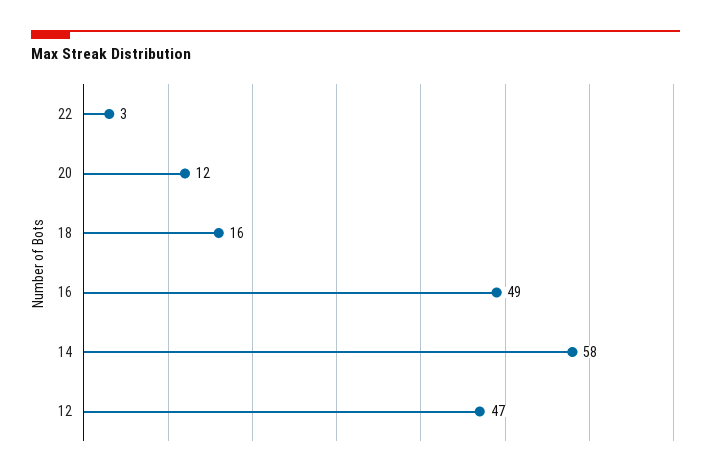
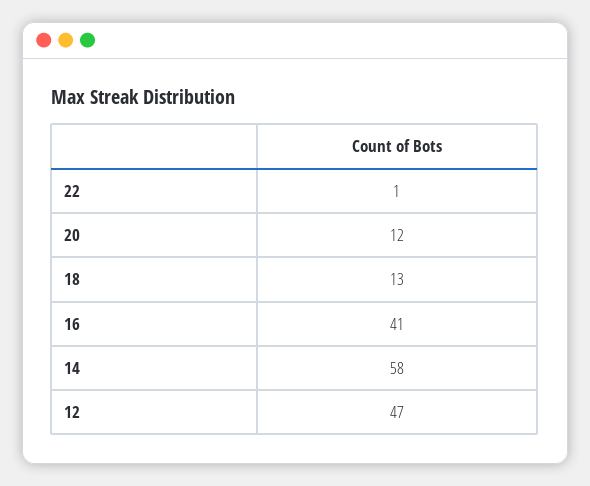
22: 3 -> 1
18: 16 -> 13
16: 49 -> 41

